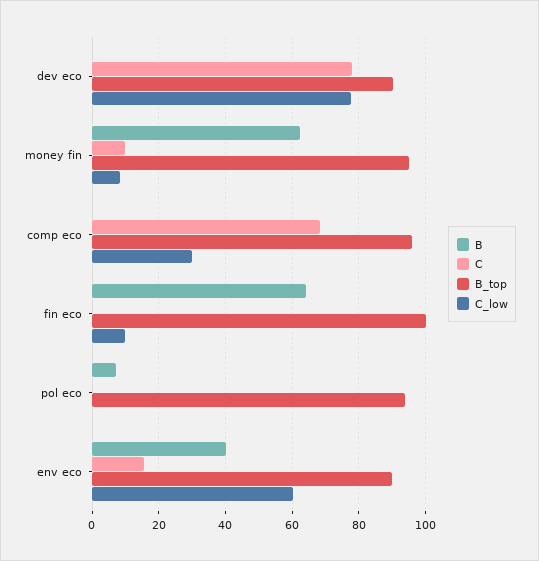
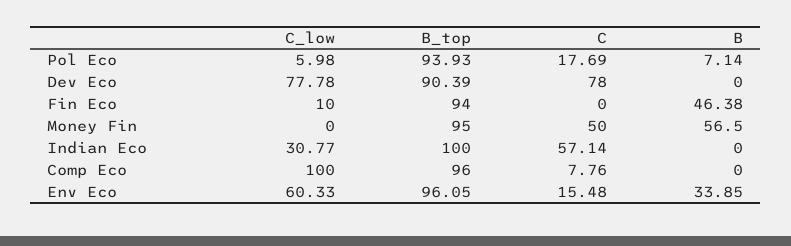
B, money fin: 62 -> 56.5
C, money fin: 10 -> 50
C_low, money fin: 8 -> 0
C, comp eco: 68 -> 7.76
C_low, comp eco: 30 -> 100
B, fin eco: 64 -> 46.38
B_top, fin eco: 100 -> 94
C, pol eco: 0 -> 17.69
C_low, pol eco: 0 -> 5.98
B, env eco: 40 -> 33.85
B_top, env eco: 90 -> 96.05
C_low, Indian Eco: none -> 30.77
B_top, Indian Eco: none -> 100
C, Indian Eco: none -> 57.14
B, Indian Eco: none -> 0

